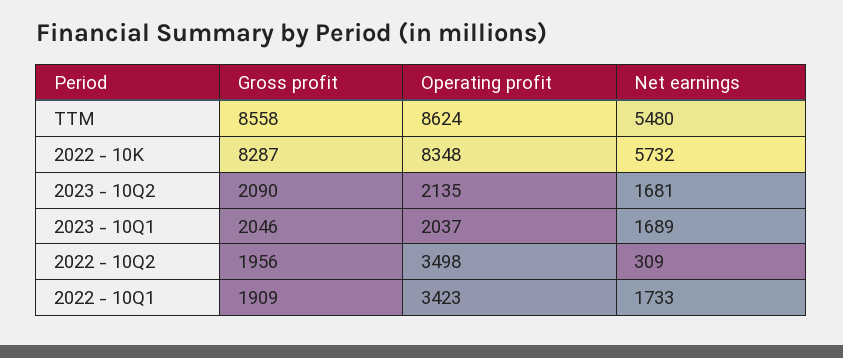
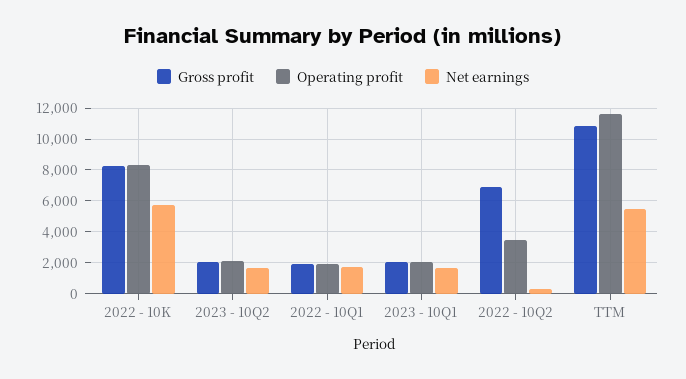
Gross profit, TTM: 8558 -> 11000
Operating profit, TTM: 8624 -> 11500
Gross profit, 2022 - 10Q2: 1956 -> 7000
Operating profit, 2022 - 10Q1: 3423 -> 2000

